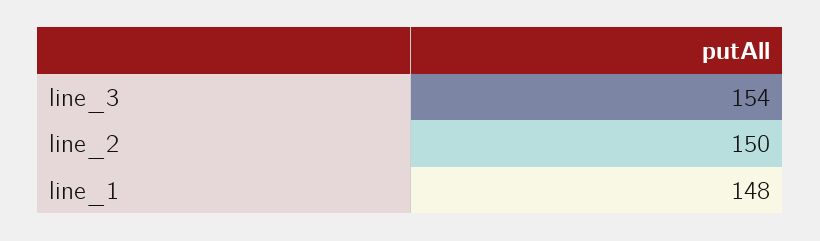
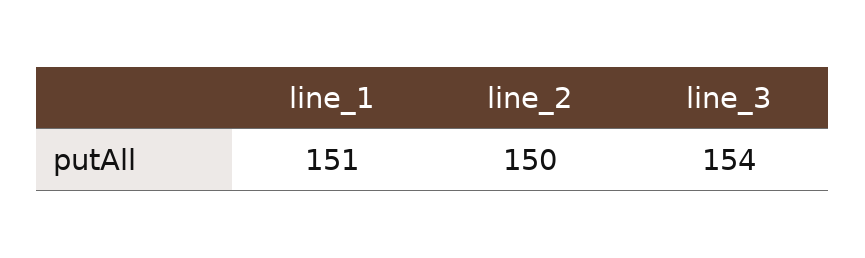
line_1: 148 -> 151

